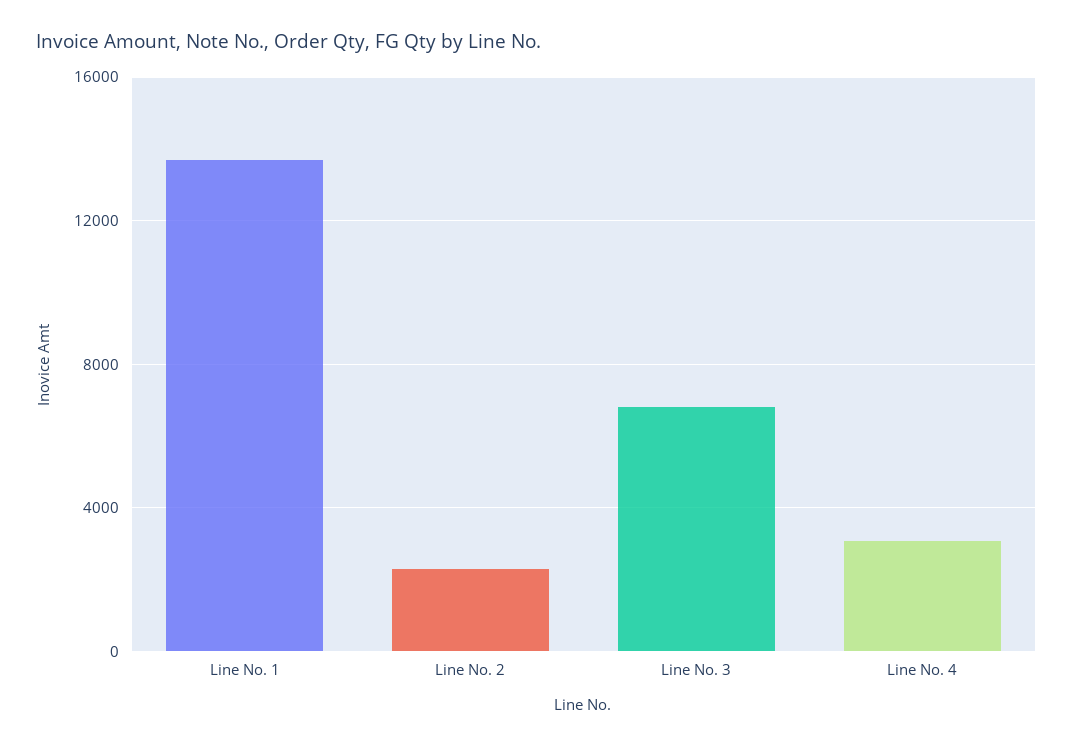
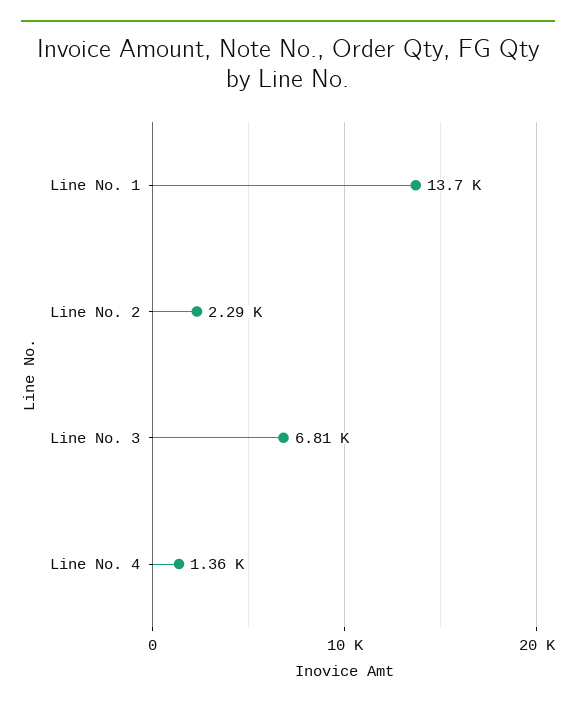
Line No. 4: 3000 -> 1360

